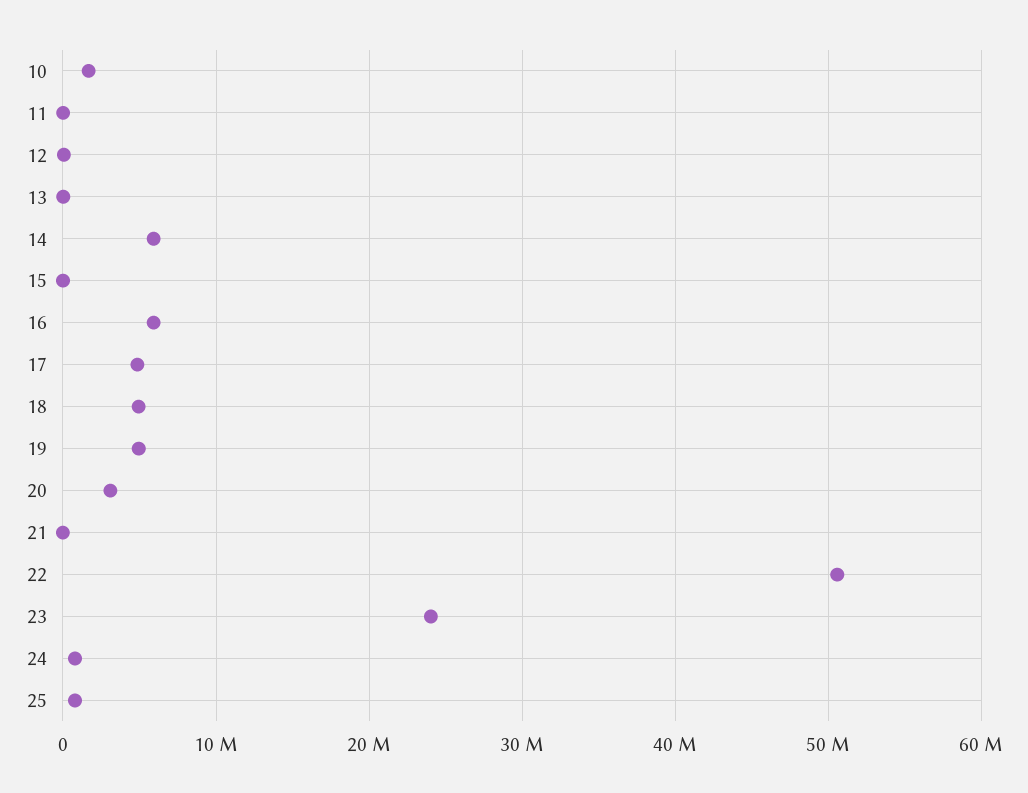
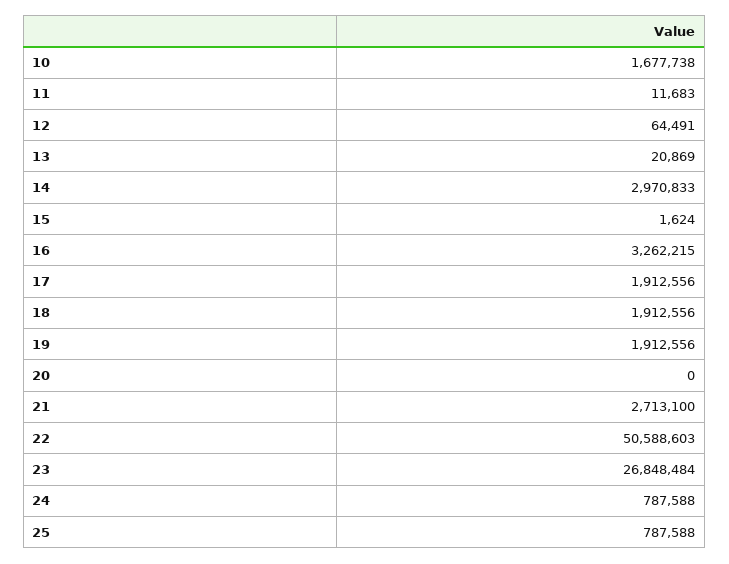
14: 6000000 -> 2970833
16: 6000000 -> 3262215
17: 5000000 -> 1912556
18: 5000000 -> 1912556
19: 5000000 -> 1912556
20: 3000000 -> 0
21: 0 -> 2713100
23: 24000000 -> 26848484

